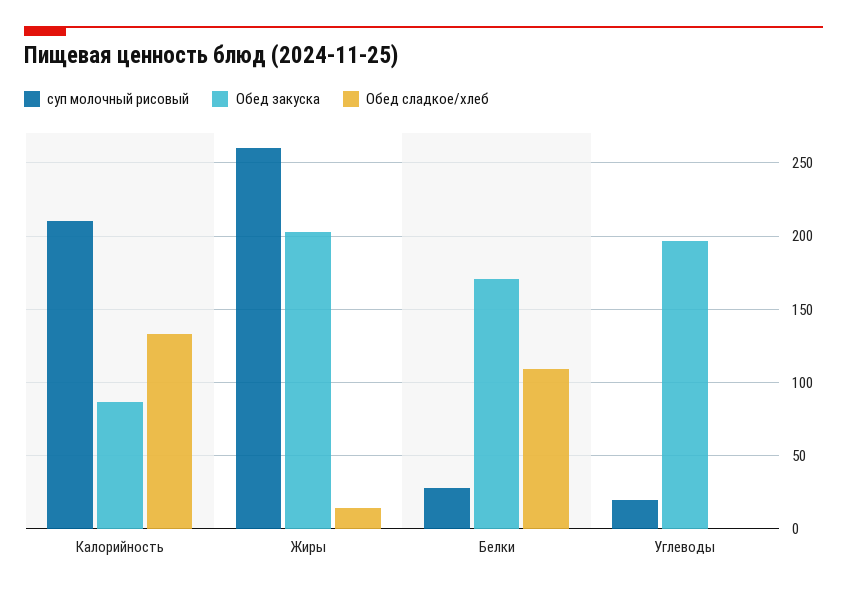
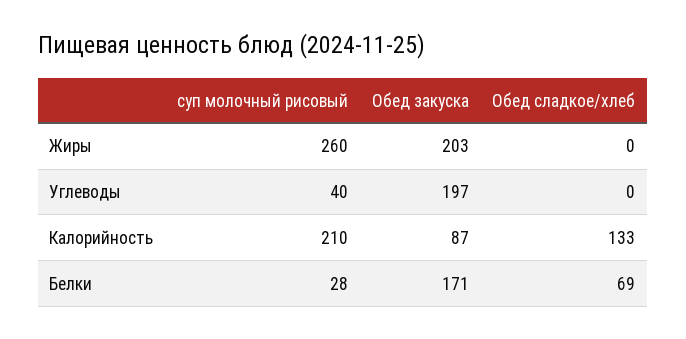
Обед сладкое/хлеб, Жиры: 15 -> 0
Обед сладкое/хлеб, Белки: 110 -> 69
суп молочный рисовый, Углеводы: 20 -> 40

